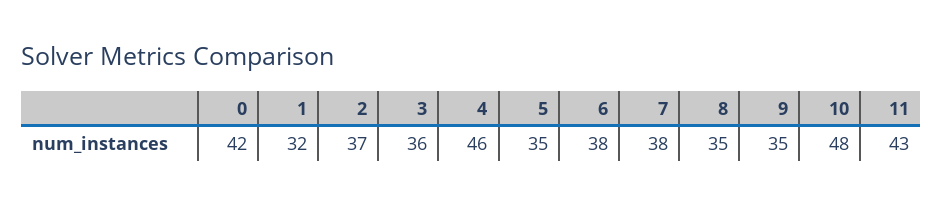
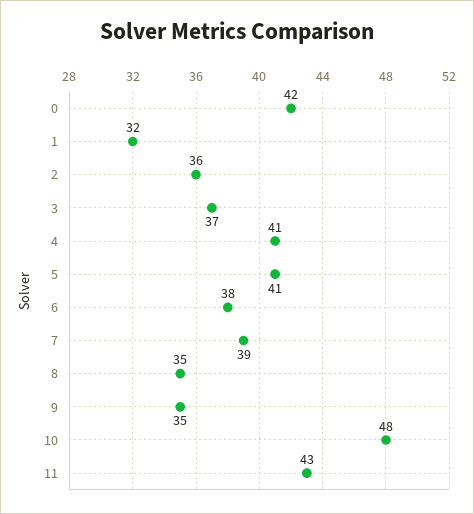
2: 37 -> 36
3: 36 -> 37
4: 46 -> 41
5: 35 -> 41
7: 38 -> 39

